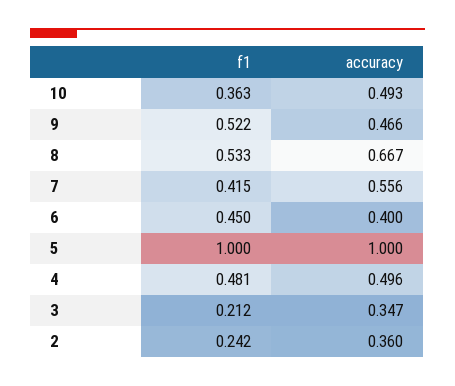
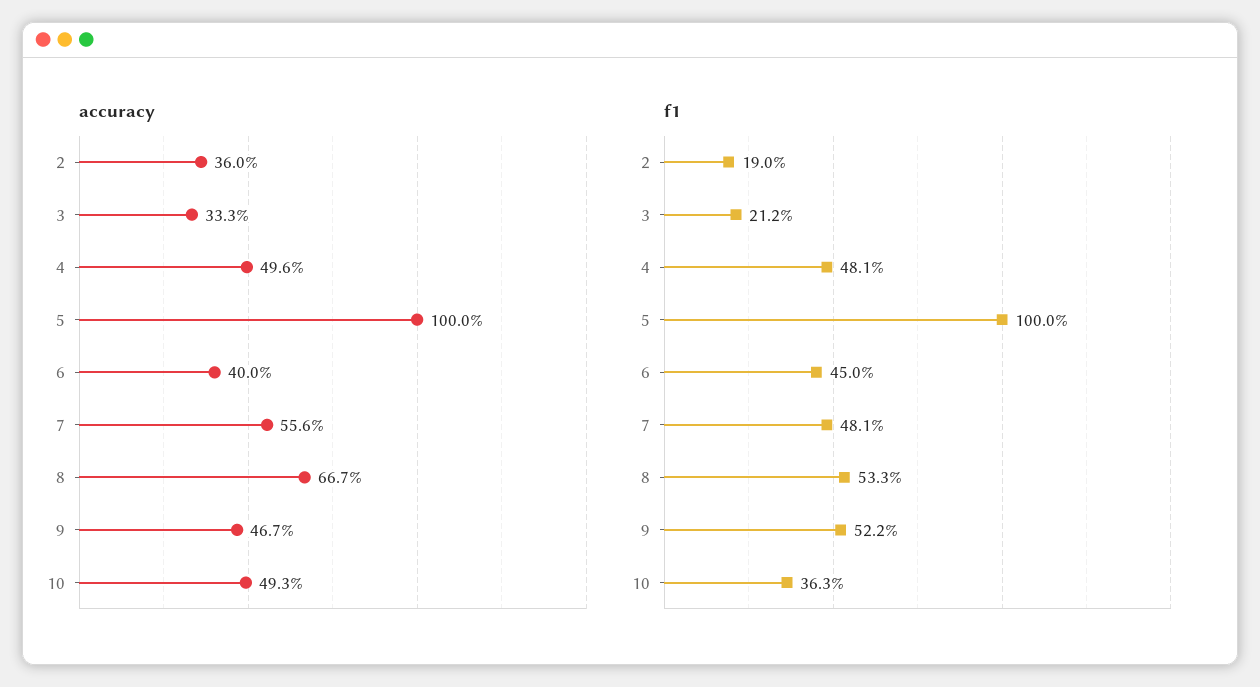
accuracy, 9: 0.466 -> 0.467
f1, 7: 0.415 -> 0.481
accuracy, 3: 0.347 -> 0.333
f1, 2: 0.242 -> 0.19

